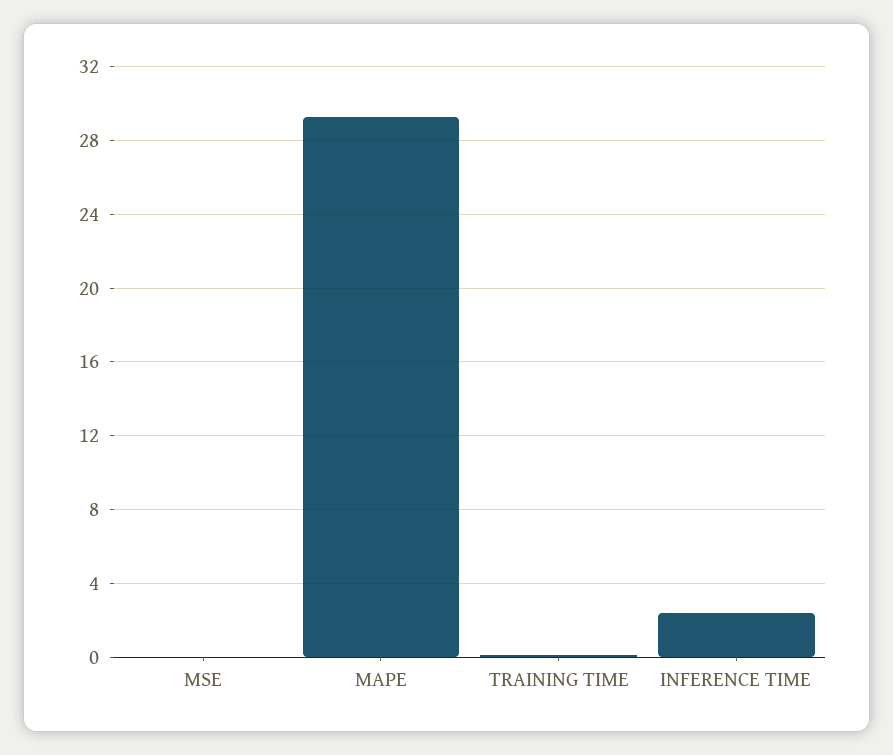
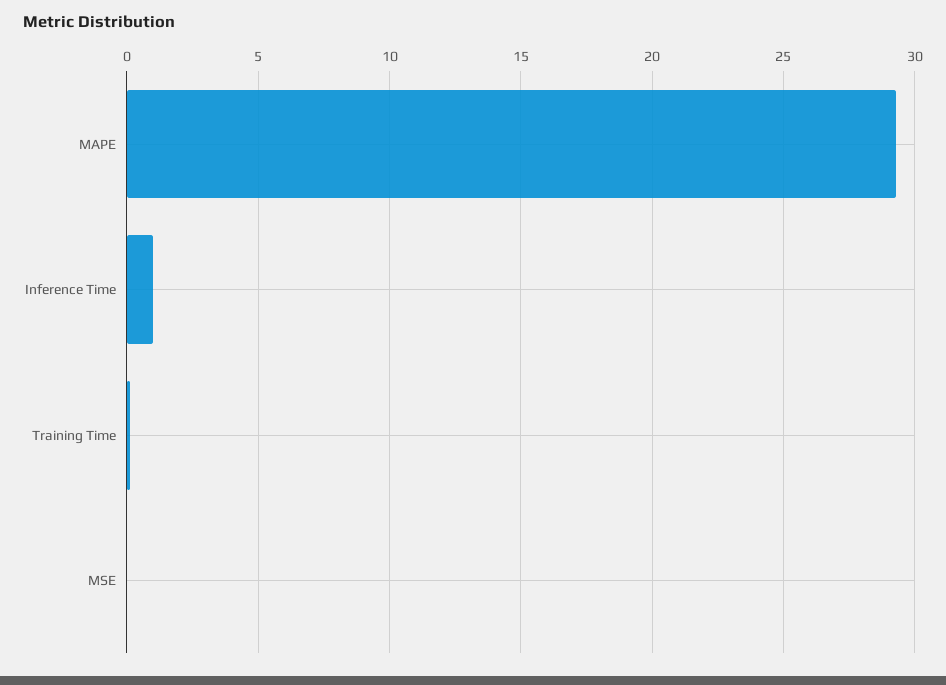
INFERENCE TIME: 2.5 -> 1

